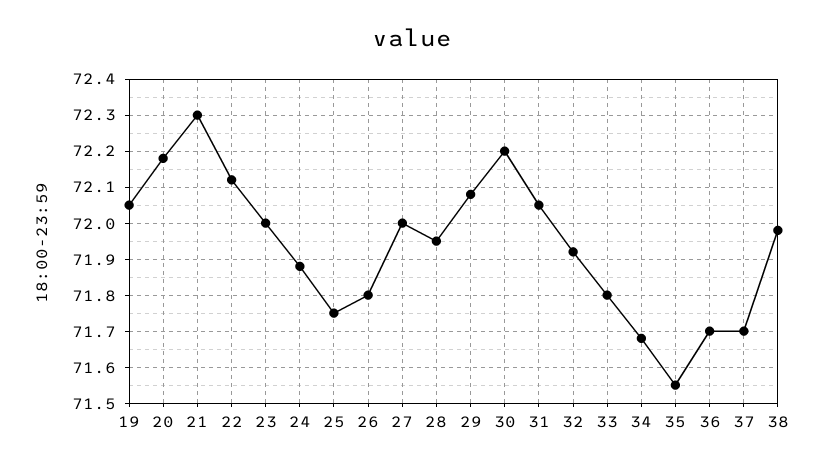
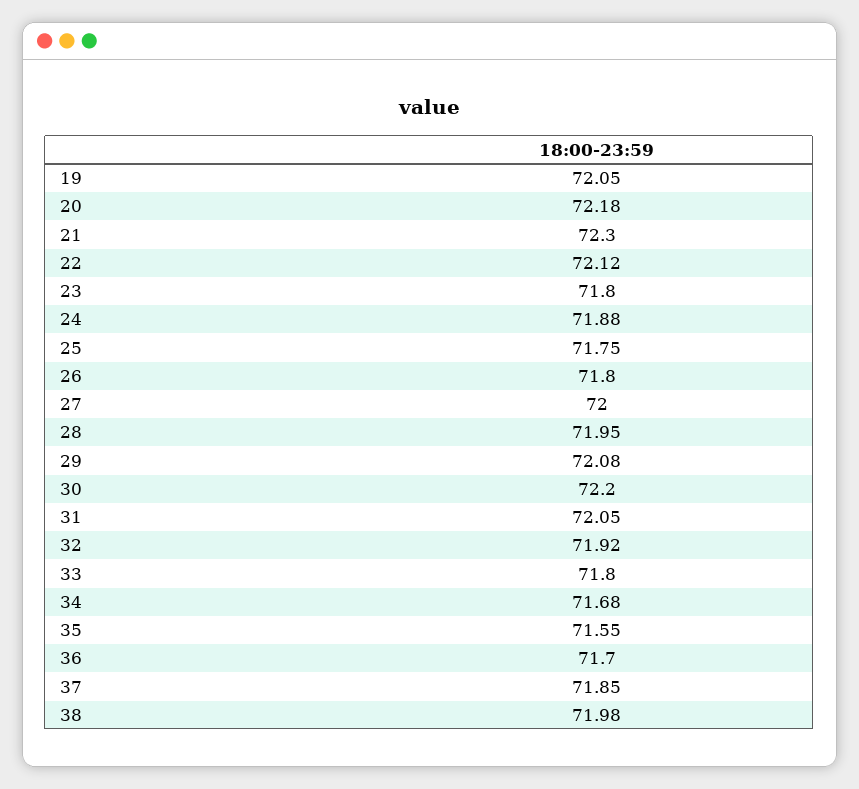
23: 72 -> 71.8
37: 71.7 -> 71.85

